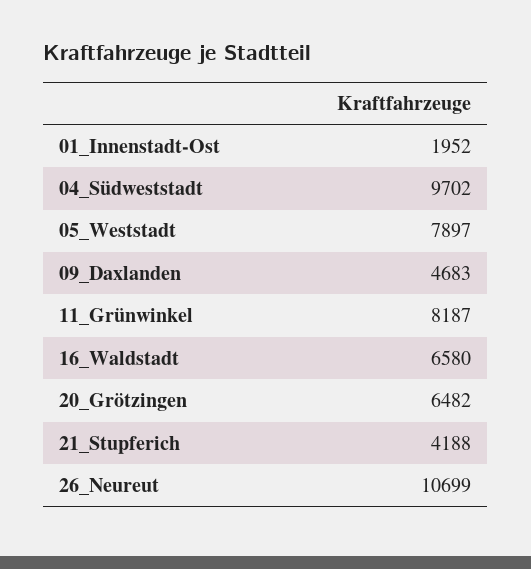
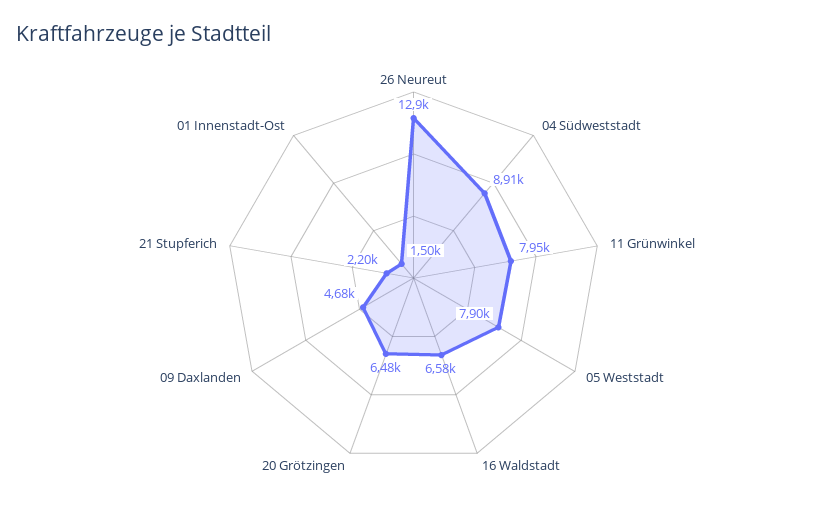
01_Innenstadt-Ost: 1952 -> 1500
04_Südweststadt: 9702 -> 8910
11_Grünwinkel: 8187 -> 7950
21_Stupferich: 4188 -> 2200
26_Neureut: 10699 -> 12900

